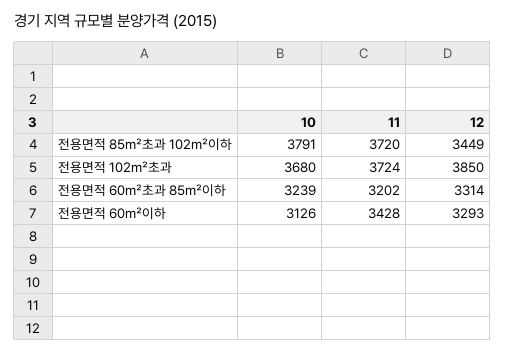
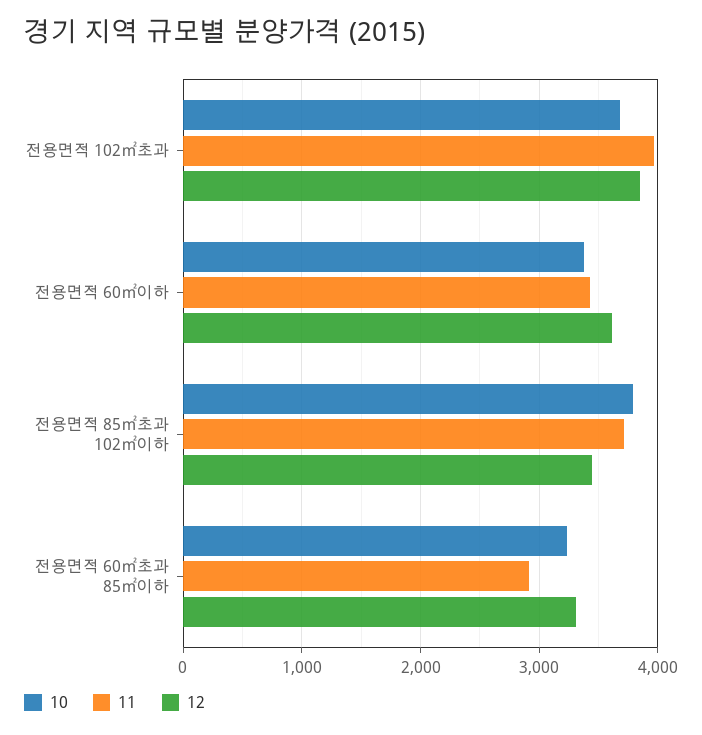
11, 전용면적 102㎡초과: 3724 -> 4000
11, 전용면적 60㎡초과 85㎡이하: 3202 -> 2900
10, 전용면적 60㎡이하: 3126 -> 3400
12, 전용면적 60㎡이하: 3293 -> 3600

